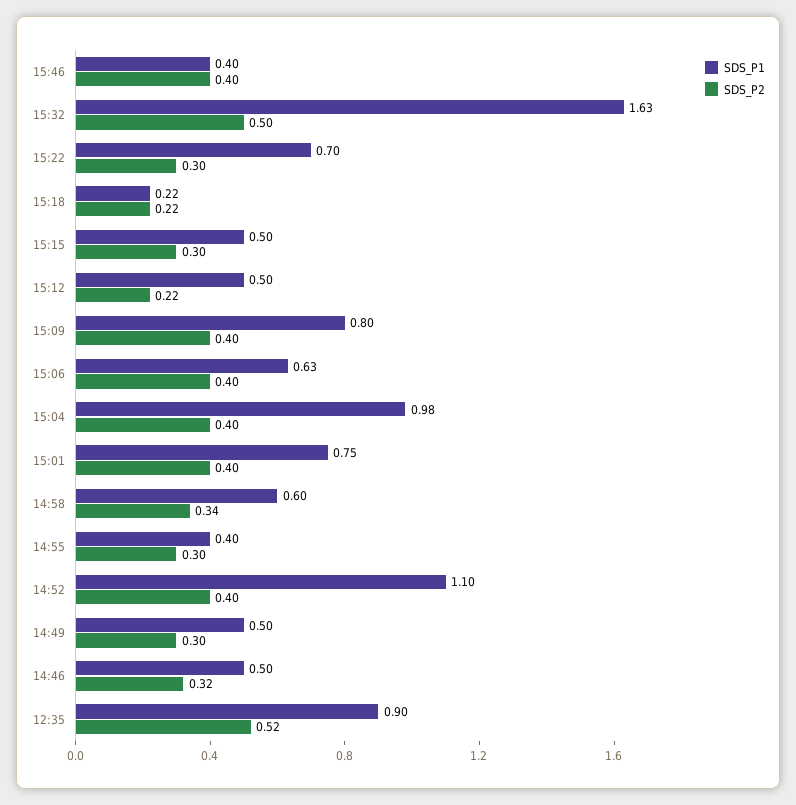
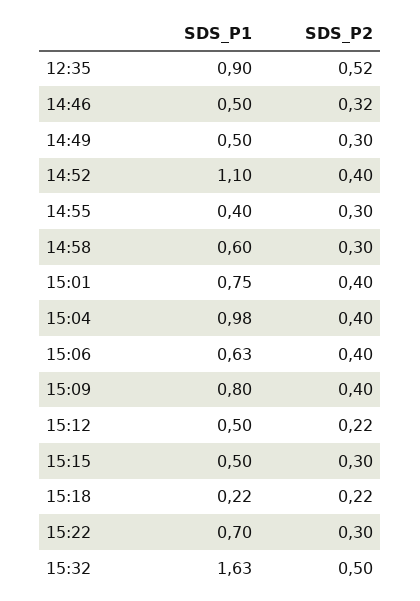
SDS_P1, 15:46: 0.4 -> none
SDS_P2, 15:46: 0.4 -> none
SDS_P2, 14:58: 0.34 -> 0.3

